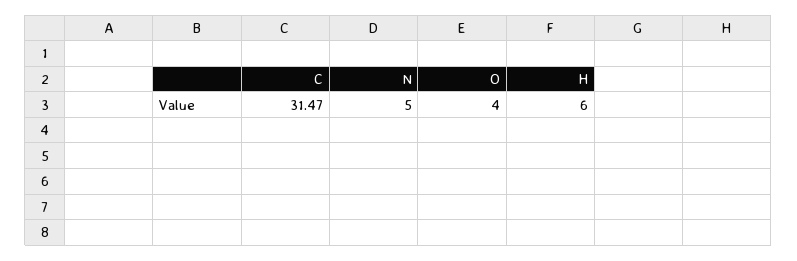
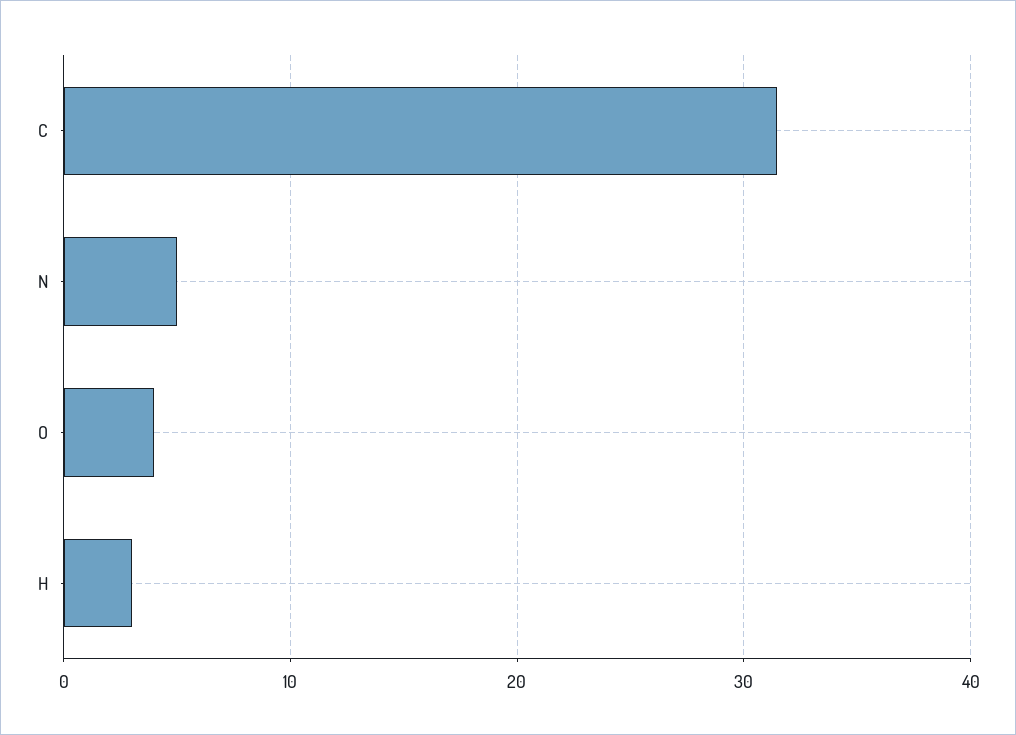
H: 6 -> 3

